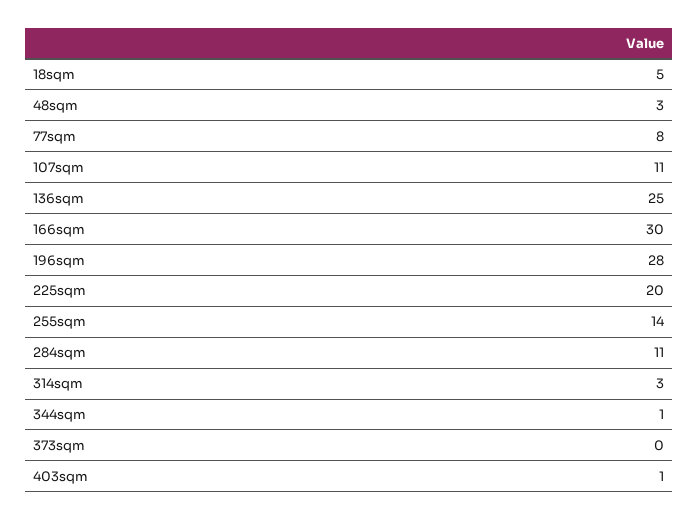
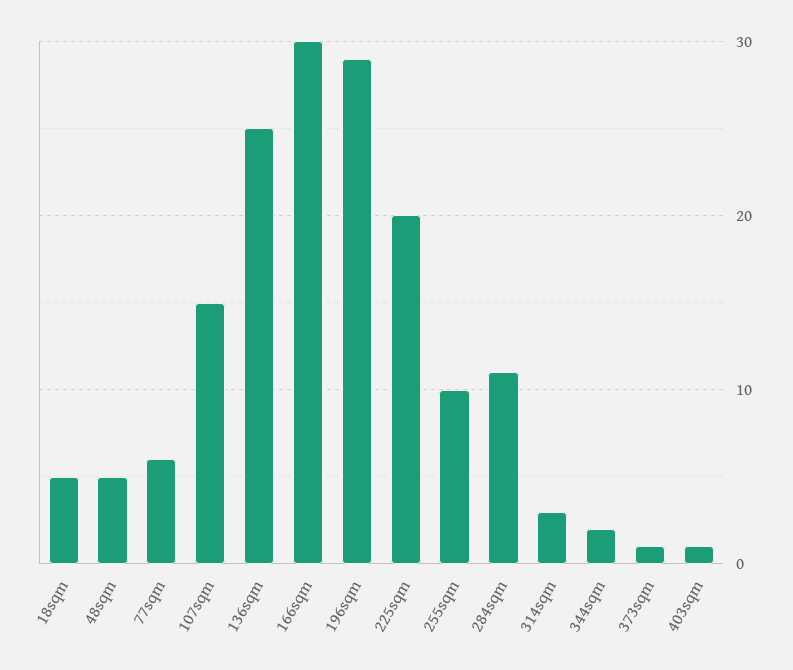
48sqm: 3 -> 5
77sqm: 8 -> 6
107sqm: 11 -> 15
196sqm: 28 -> 29
255sqm: 14 -> 10
344sqm: 1 -> 2
373sqm: 0 -> 1

